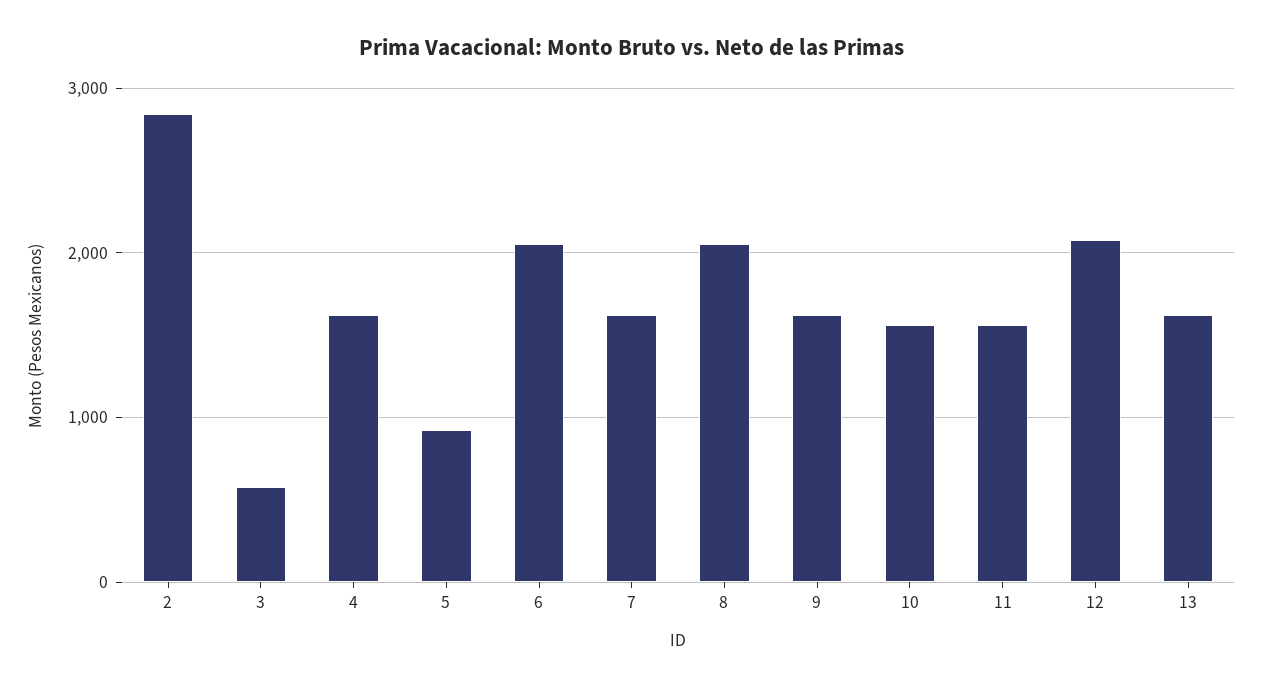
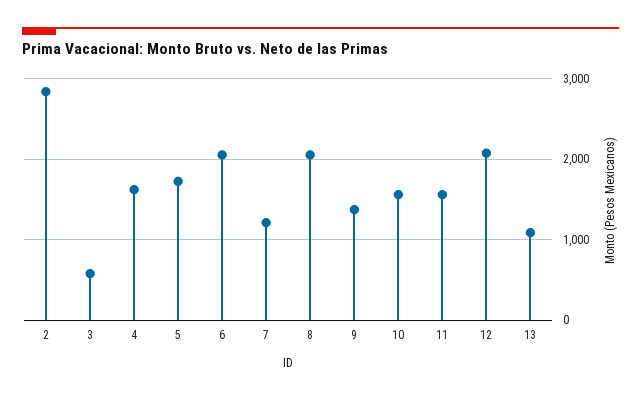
5: 900 -> 1700
7: 1600 -> 1200
9: 1600 -> 1400
13: 1600 -> 1100

